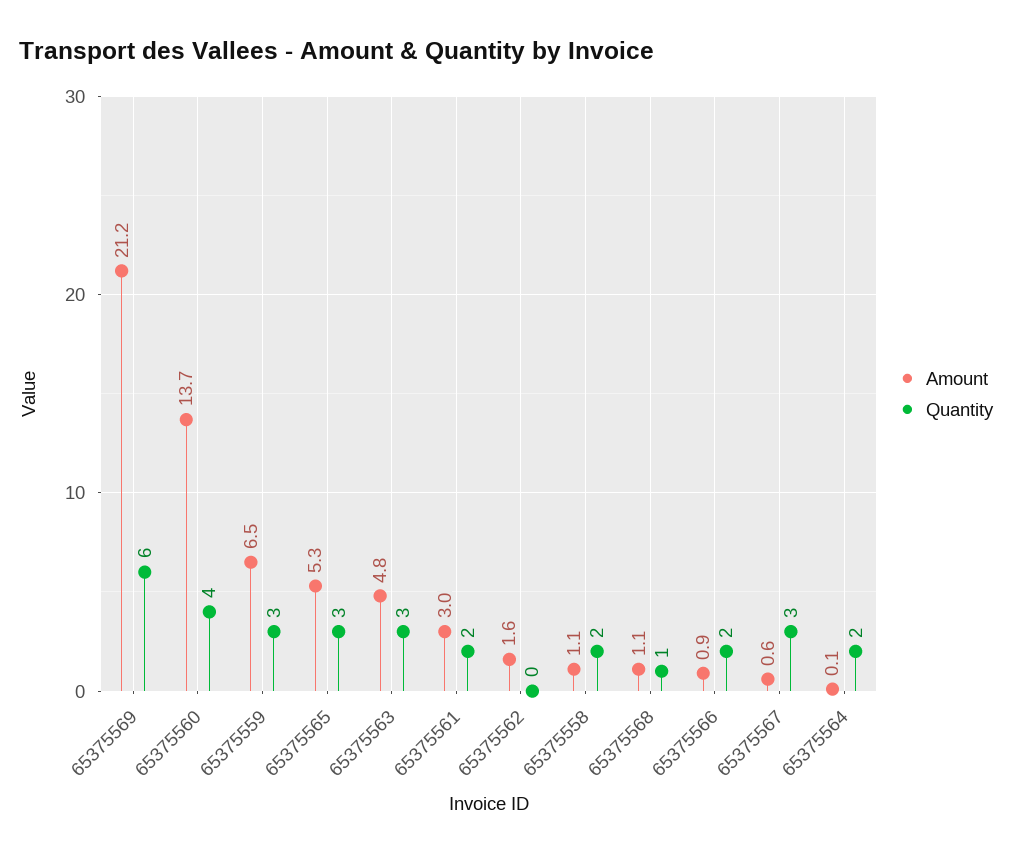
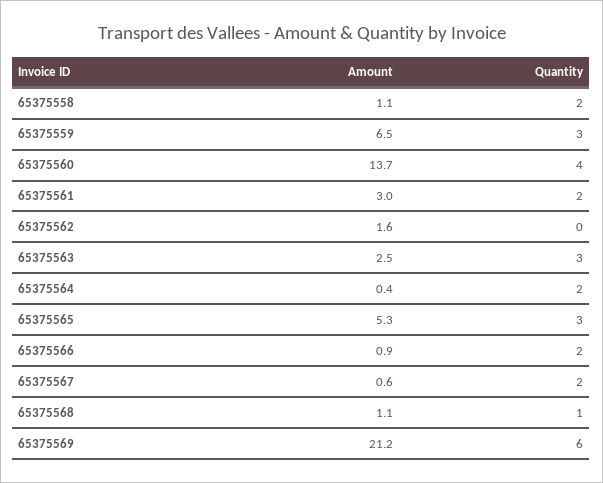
Amount, 65375563: 4.8 -> 2.5
Quantity, 65375567: 3 -> 2
Amount, 65375564: 0.1 -> 0.4

